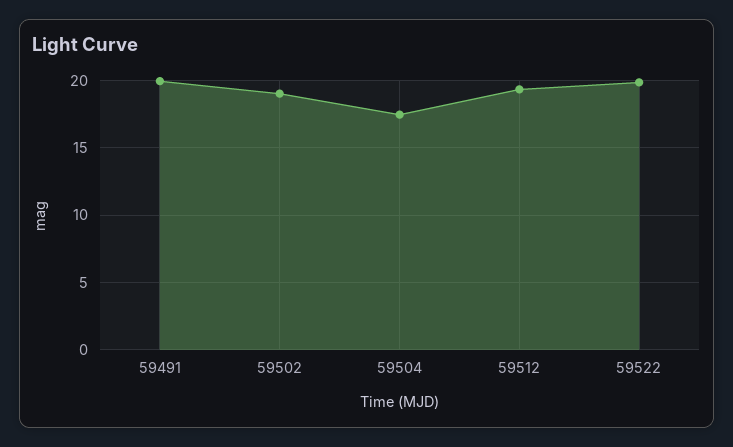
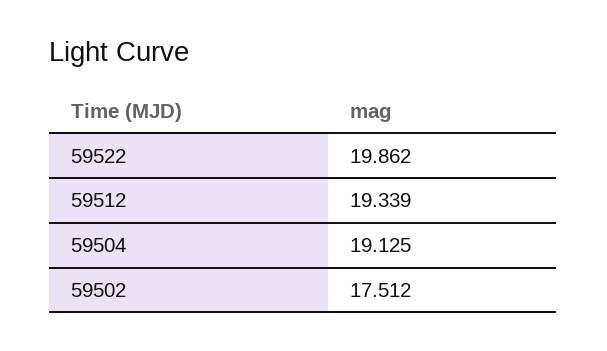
59491: 20 -> none
59502: 19 -> 17.512
59504: 17.5 -> 19.125

